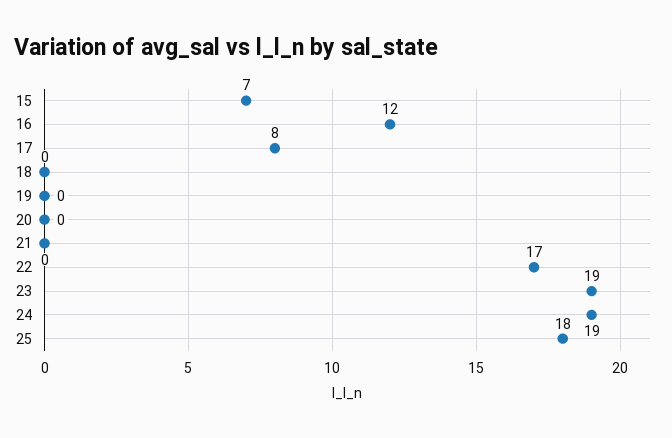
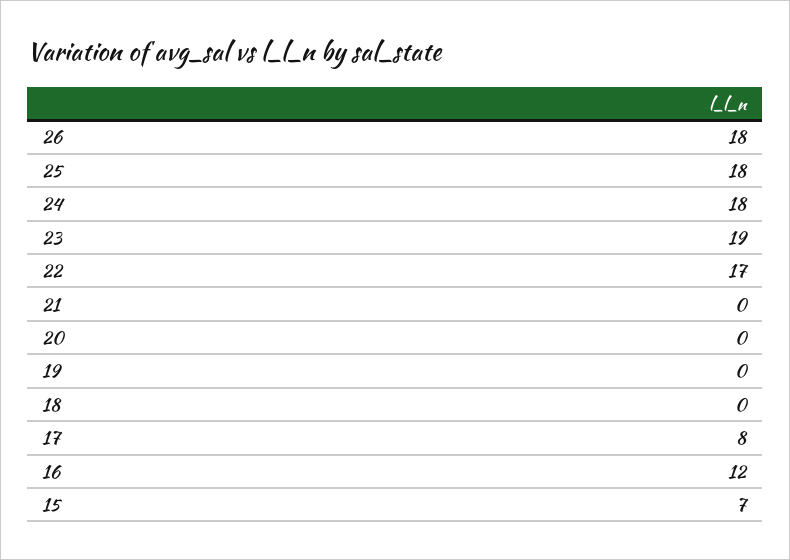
24: 19 -> 18
26: none -> 18

